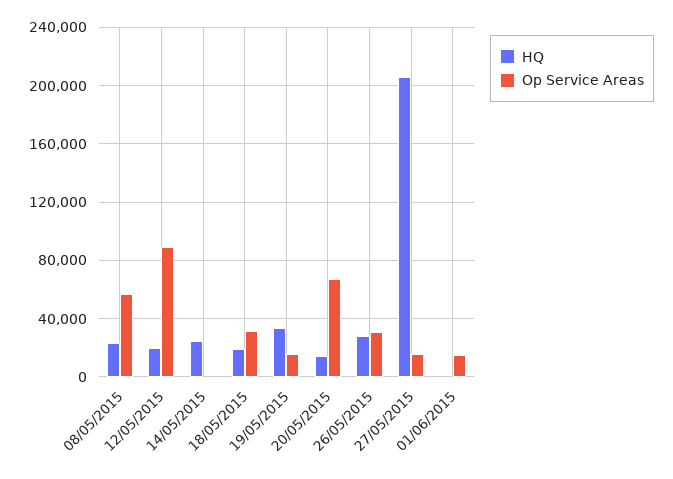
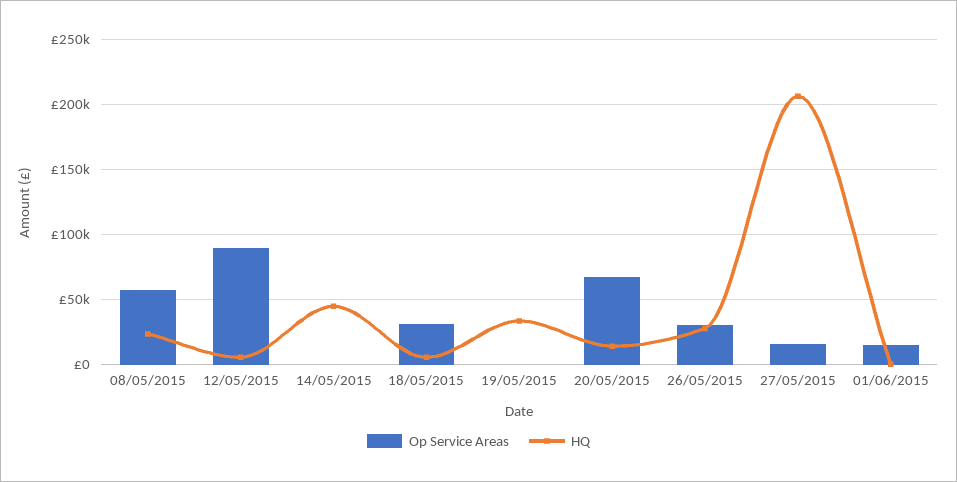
HQ, 12/05/2015: 20000 -> 5000
HQ, 14/05/2015: 25000 -> 45000
HQ, 18/05/2015: 20000 -> 5000
Op Service Areas, 19/05/2015: 15000 -> 0

